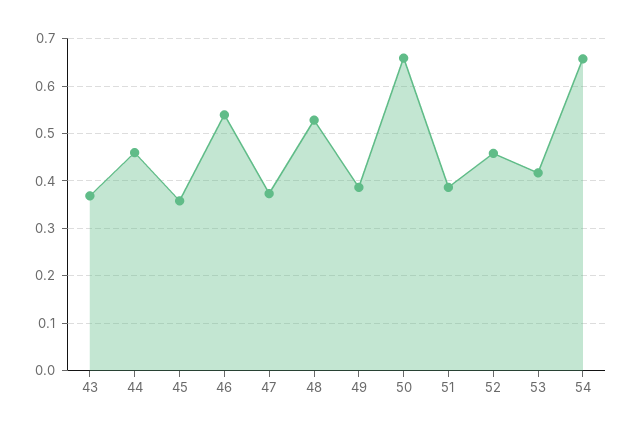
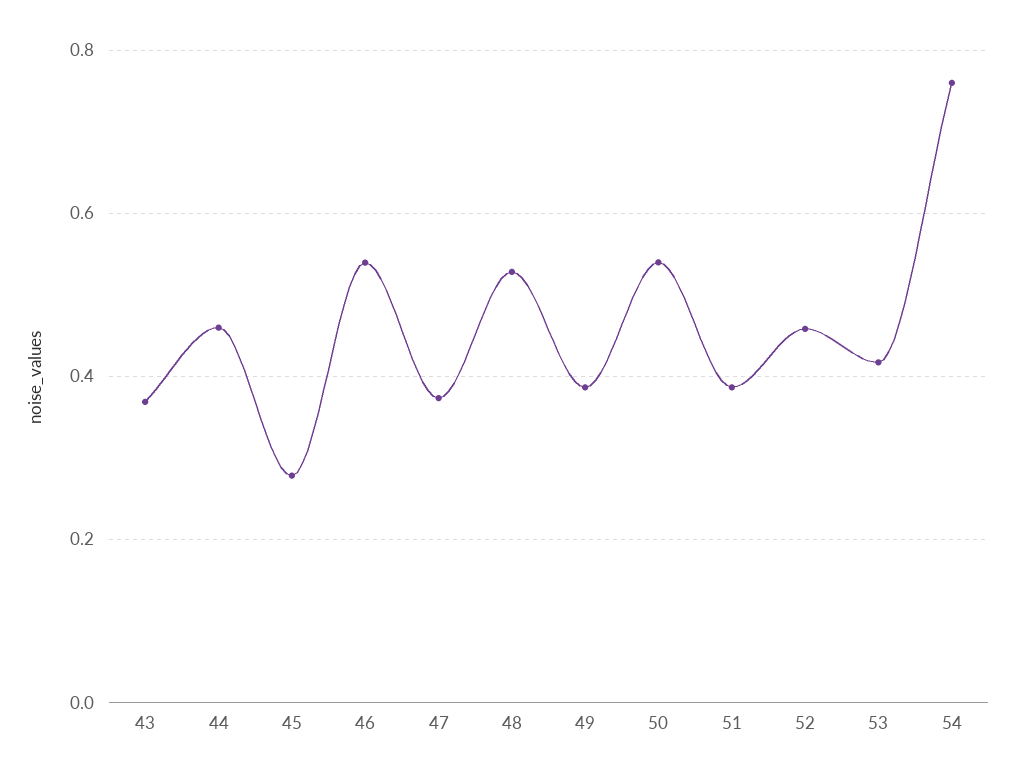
45: 0.36 -> 0.28
50: 0.66 -> 0.54
54: 0.66 -> 0.76

